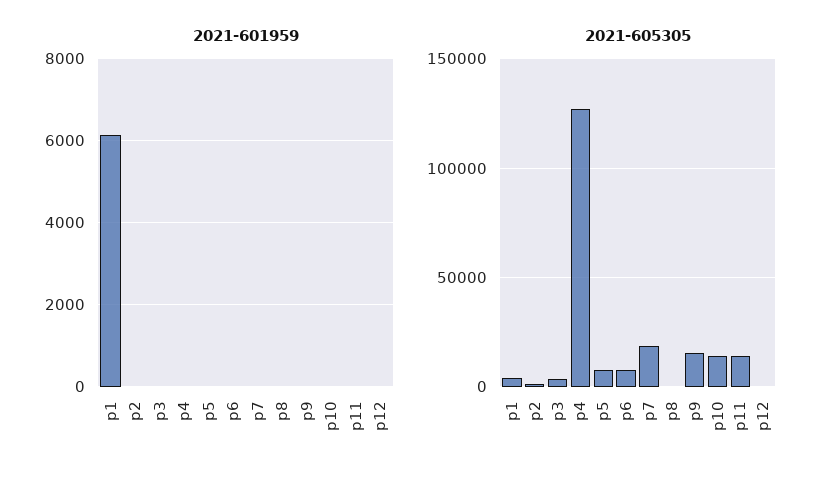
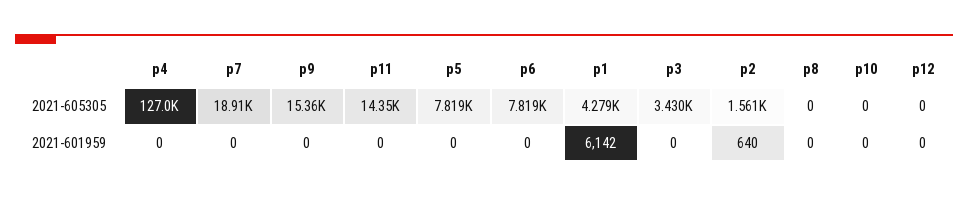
2021-601959, p2: 0 -> 640
2021-605305, p10: 15000 -> 0

